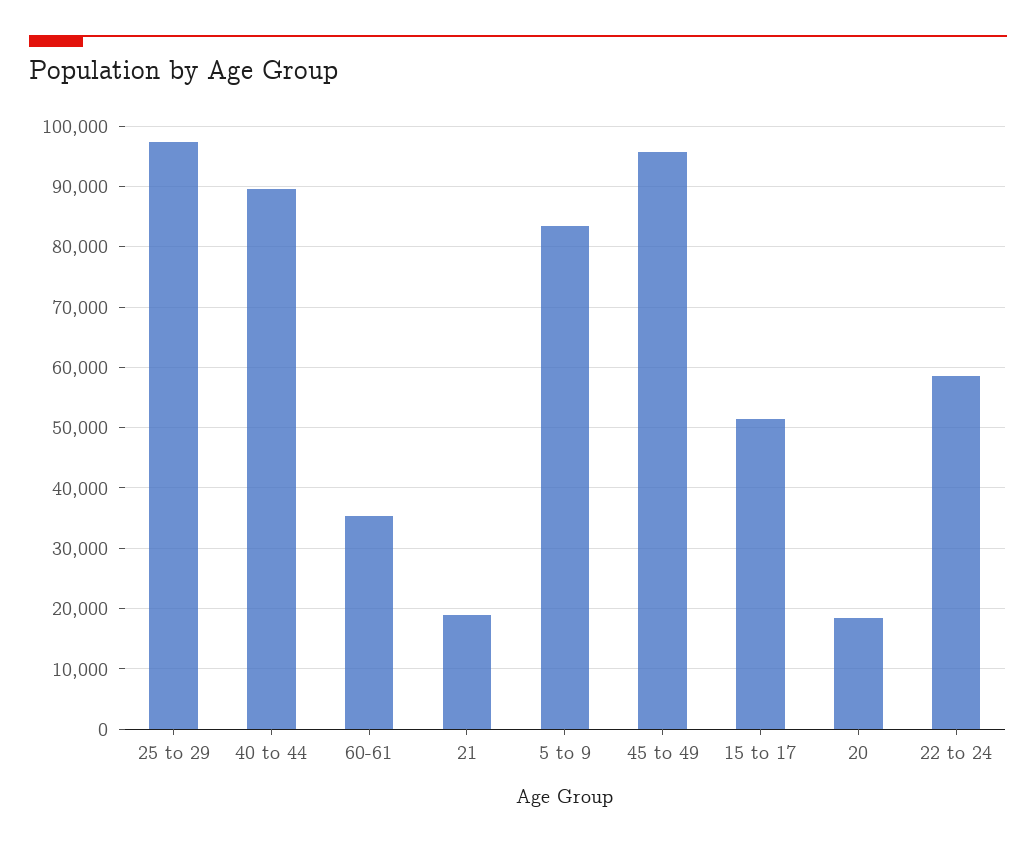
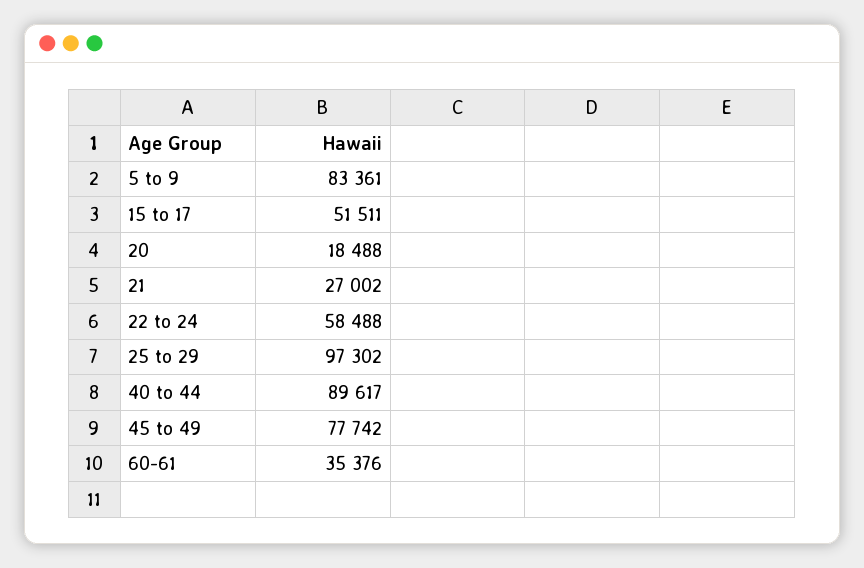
21: 19000 -> 27002
45 to 49: 96000 -> 77742

